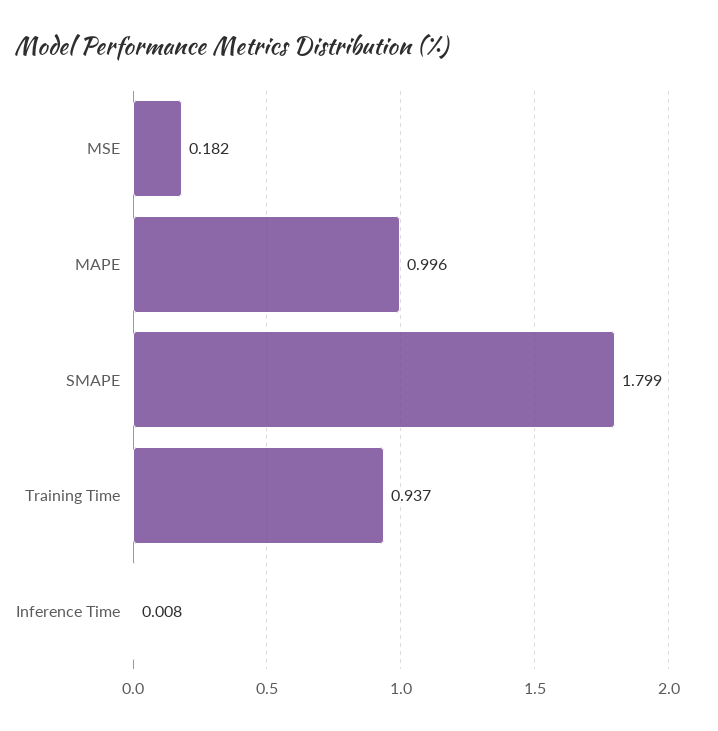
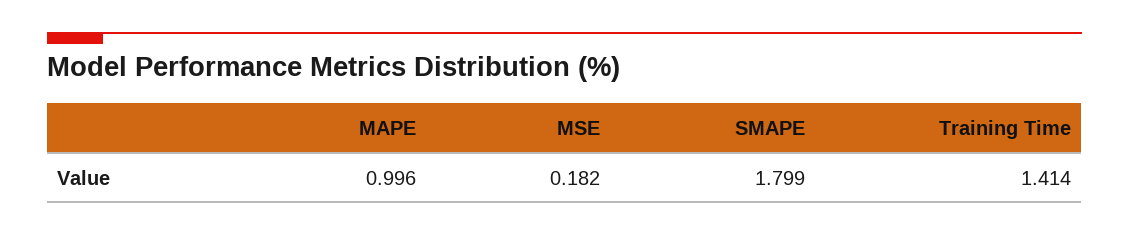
Training Time: 0.937 -> 1.414
Inference Time: 0.008 -> none

